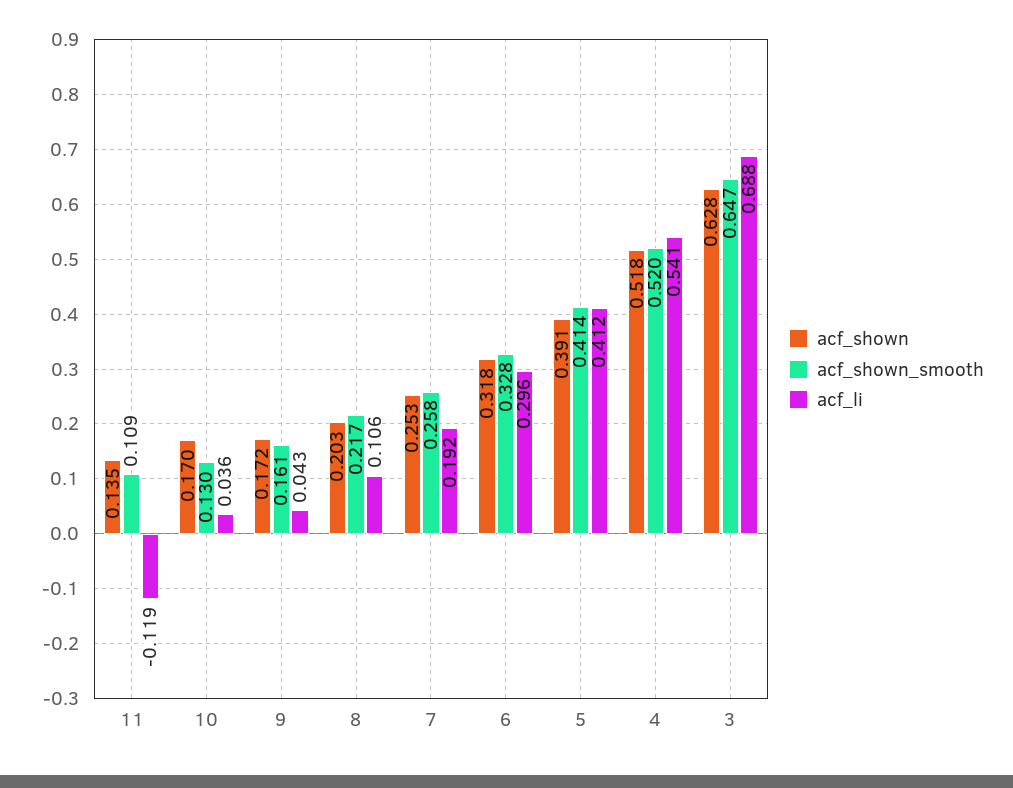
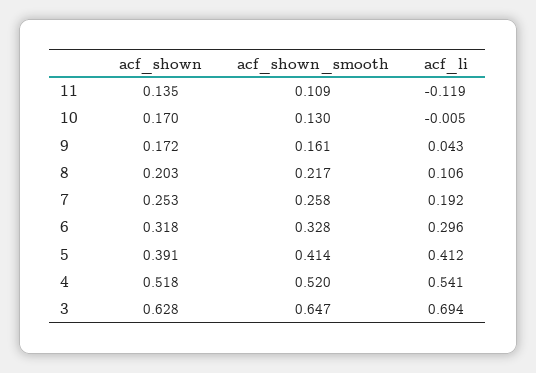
acf_li, 10: 0.036 -> -0.005
acf_li, 3: 0.688 -> 0.694

